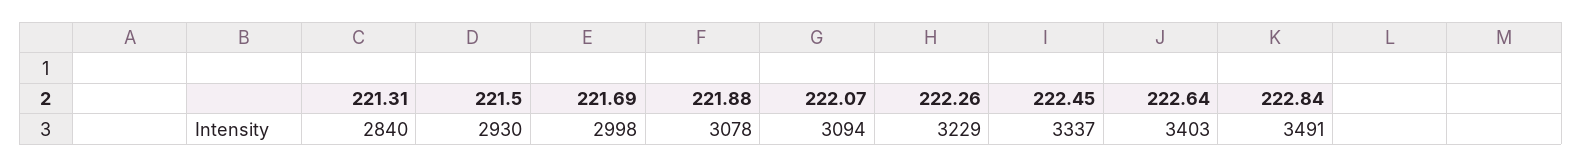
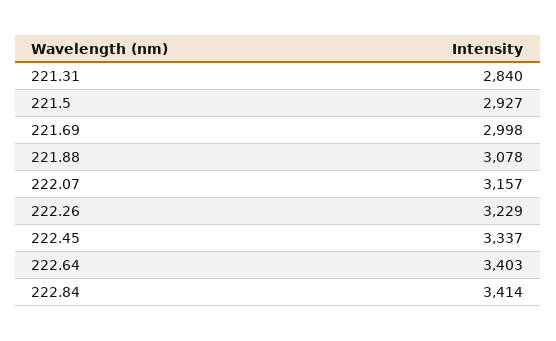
221.5: 2930 -> 2927
222.07: 3094 -> 3157
222.84: 3491 -> 3414

